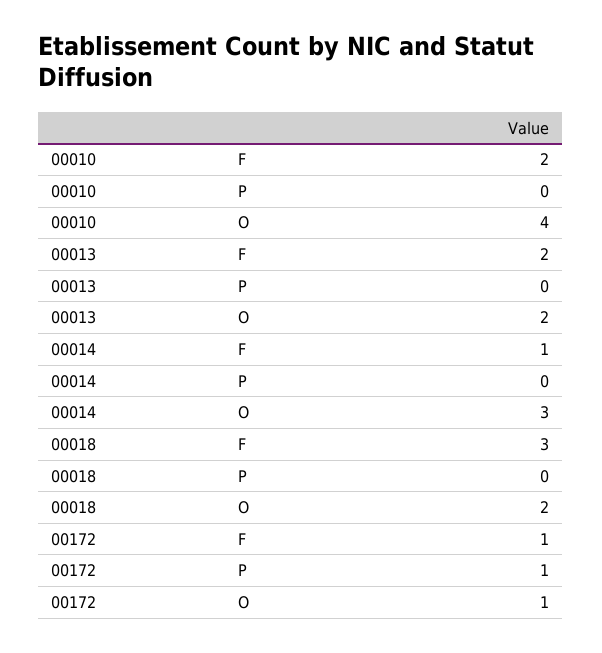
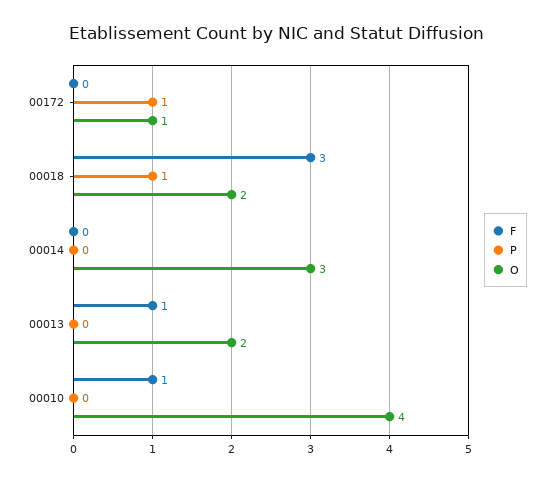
F, 00010: 2 -> 1
F, 00013: 2 -> 1
F, 00014: 1 -> 0
P, 00018: 0 -> 1
F, 00172: 1 -> 0

